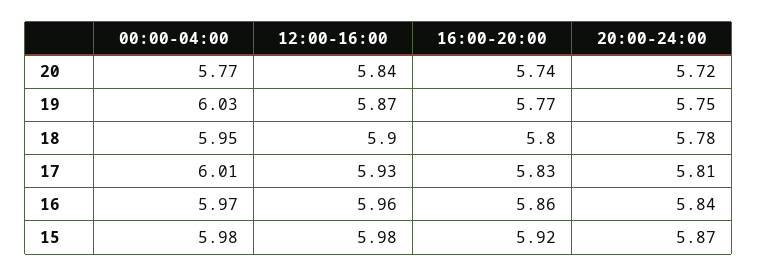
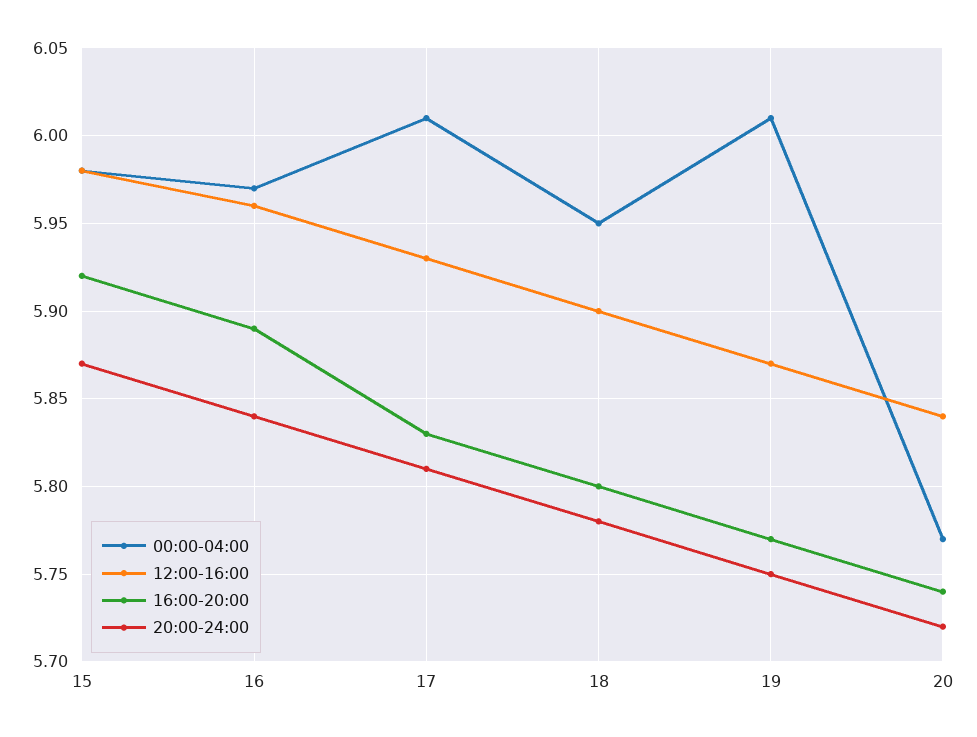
00:00-04:00, 19: 6.03 -> 6.01
16:00-20:00, 16: 5.86 -> 5.89

